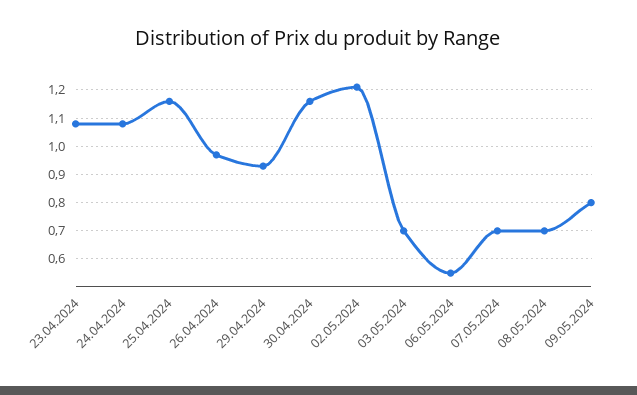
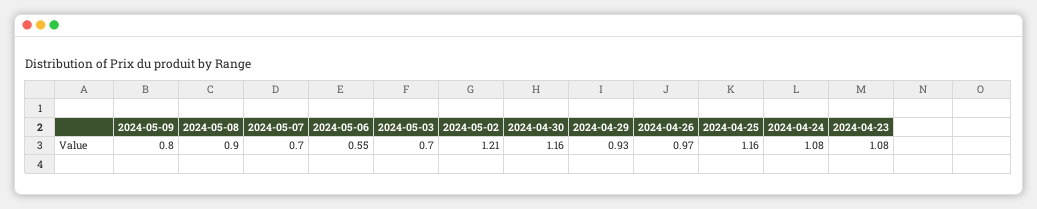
08.05.2024: 0.7 -> 0.9

